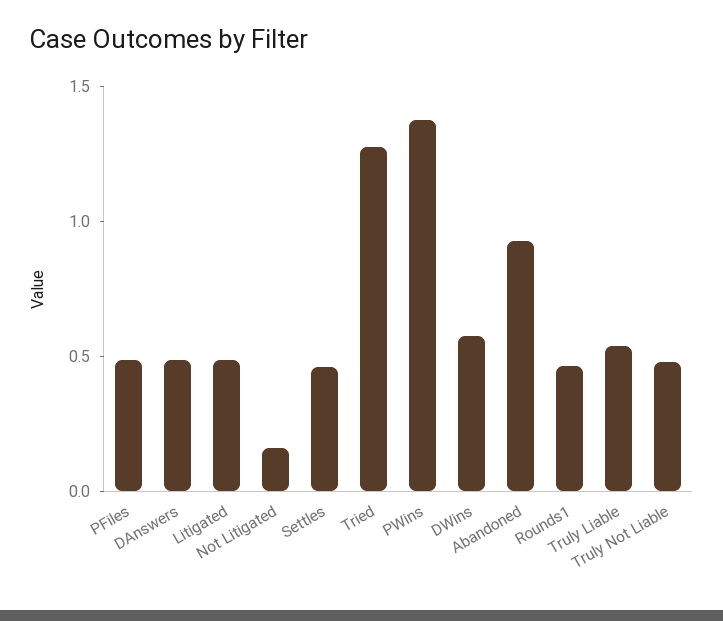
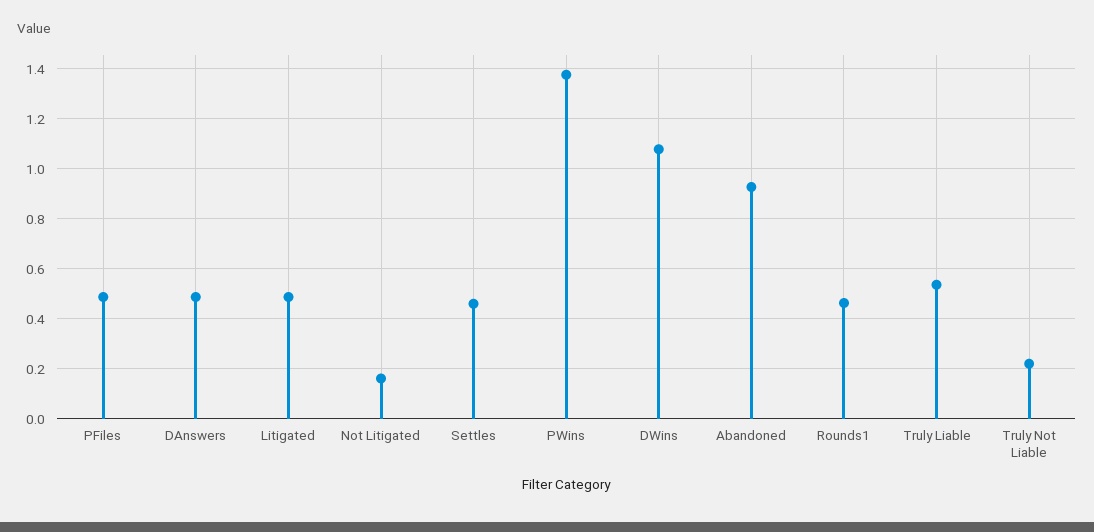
Tried: 1.3 -> none
DWins: 0.6 -> 1.075
Truly Not Liable: 0.5 -> 0.225

